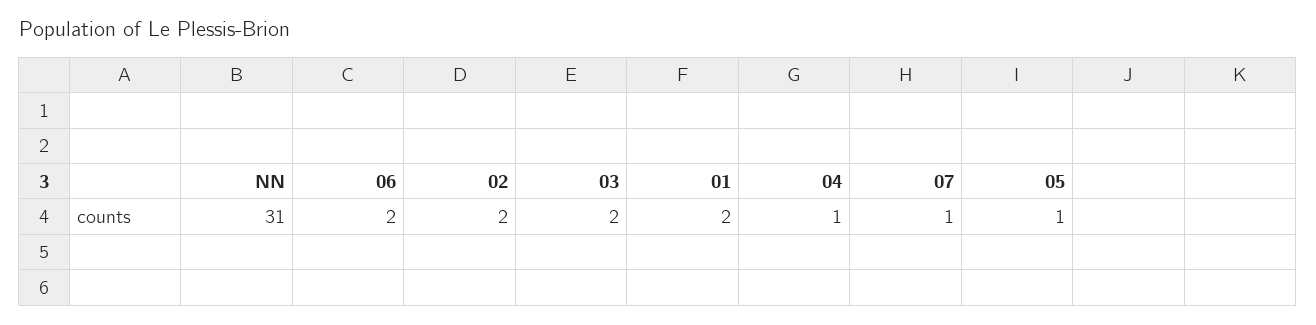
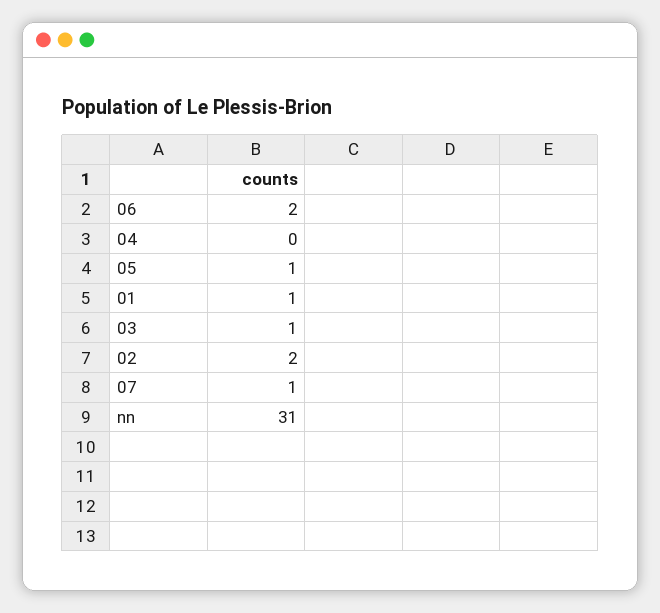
03: 2 -> 1
01: 2 -> 1
04: 1 -> 0

